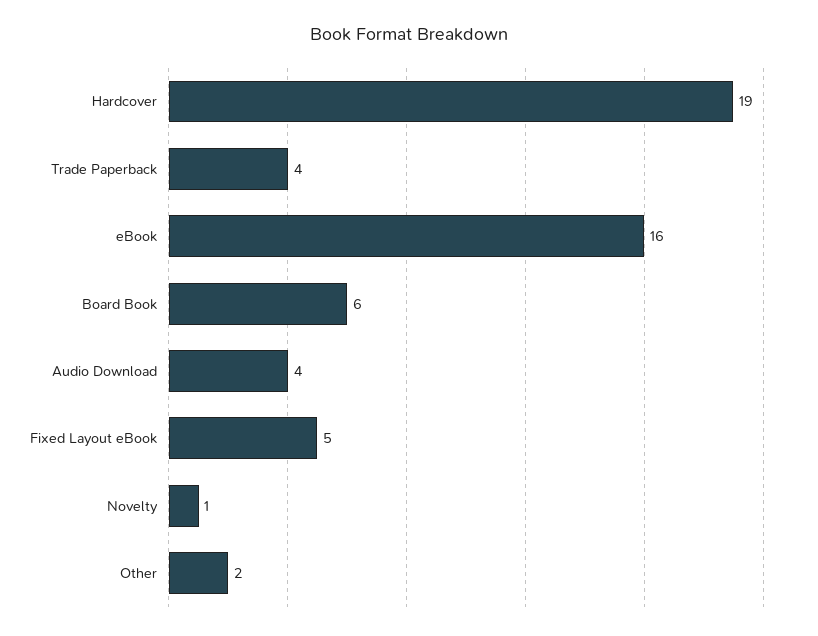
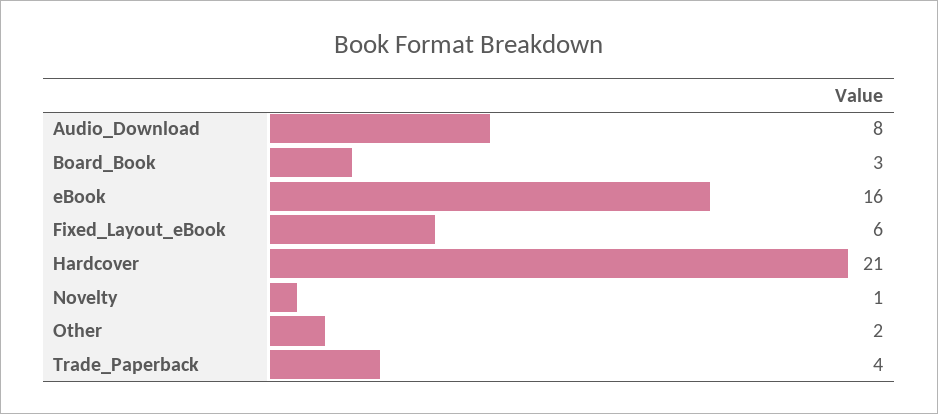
Hardcover: 19 -> 21
Board Book: 6 -> 3
Audio Download: 4 -> 8
Fixed Layout eBook: 5 -> 6

